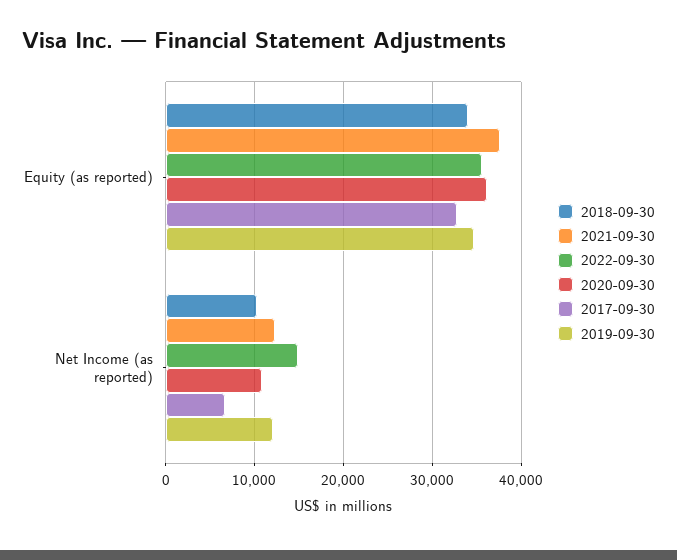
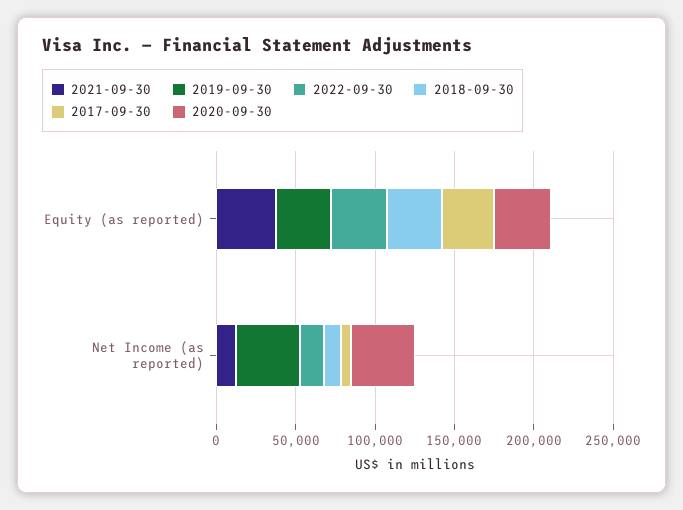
2020-09-30, Net Income (as reported): 11000 -> 40000
2019-09-30, Net Income (as reported): 12000 -> 40000

